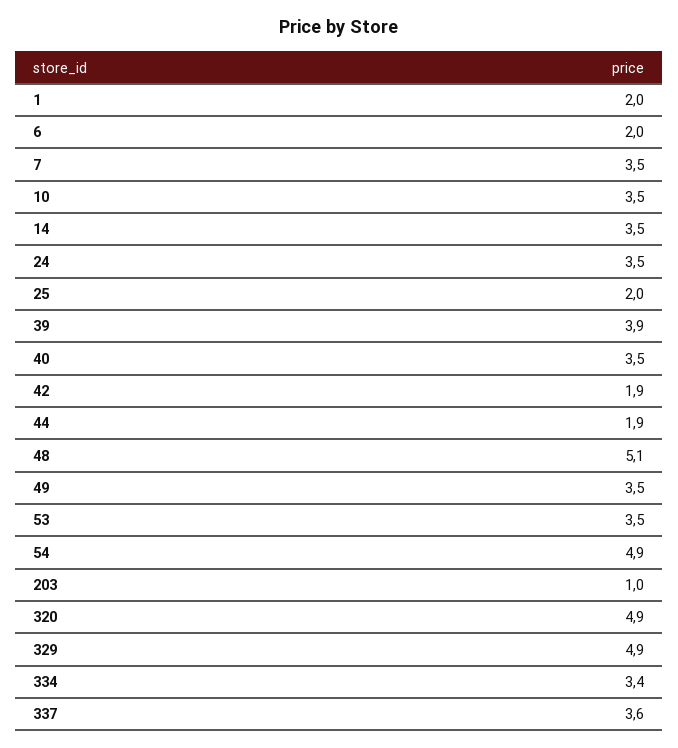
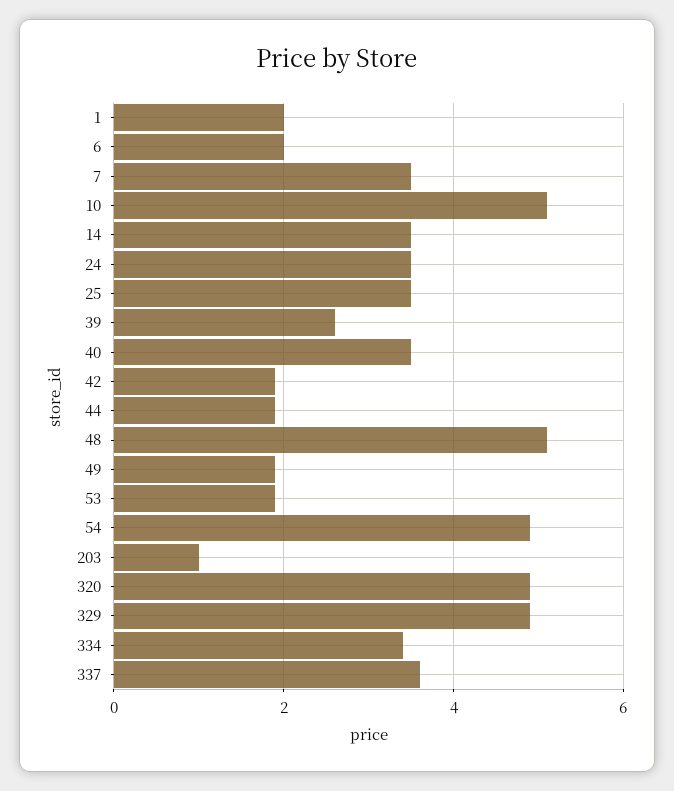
10: 3.5 -> 5
25: 2 -> 3.5
39: 3.9 -> 2.5
49: 3.5 -> 2
53: 3.5 -> 2

